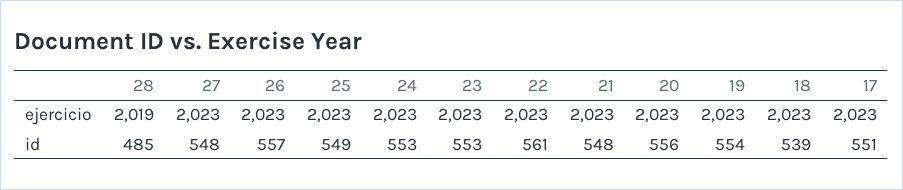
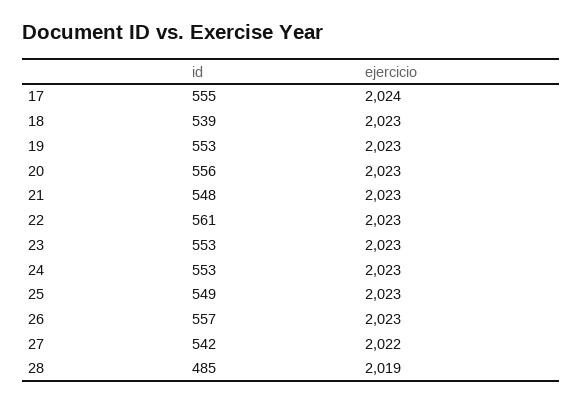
27, ejercicio: 2023 -> 2022
17, ejercicio: 2023 -> 2024
27, id: 548 -> 542
19, id: 554 -> 553
17, id: 551 -> 555

